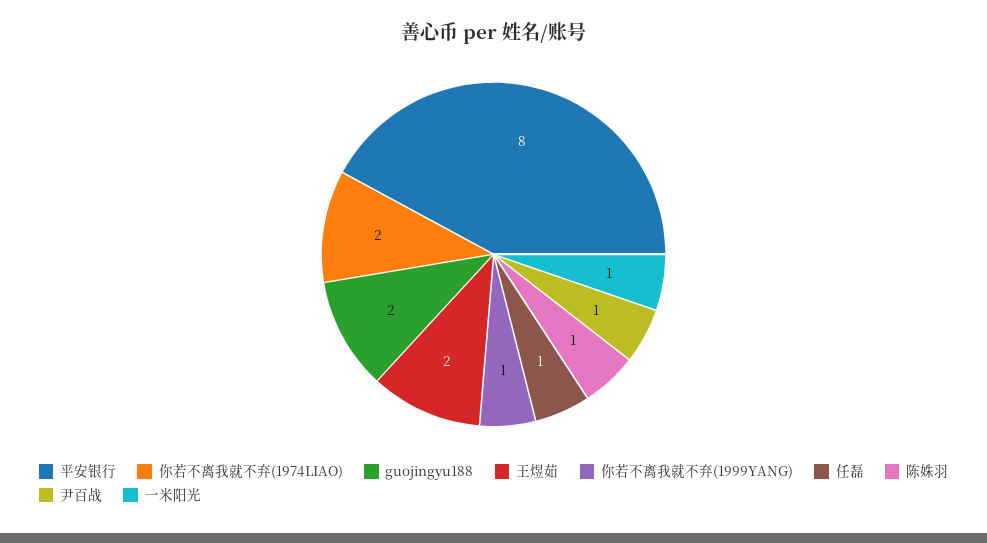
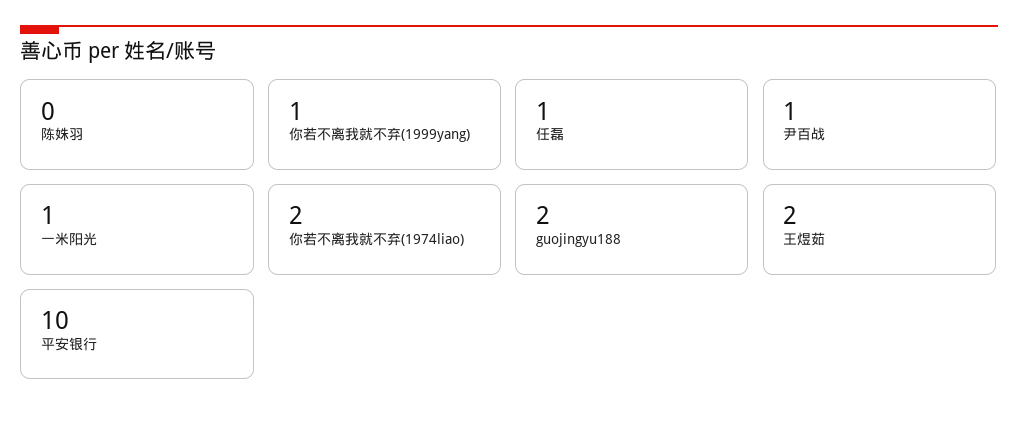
平安银行: 8 -> 10
陈姝羽: 1 -> 0

